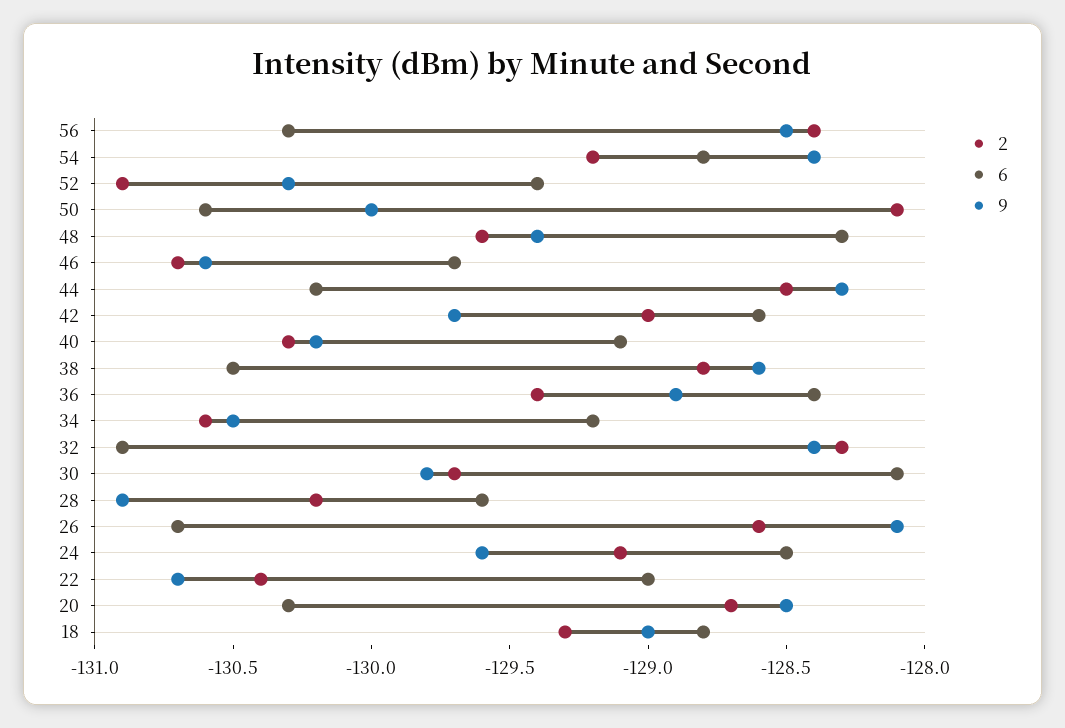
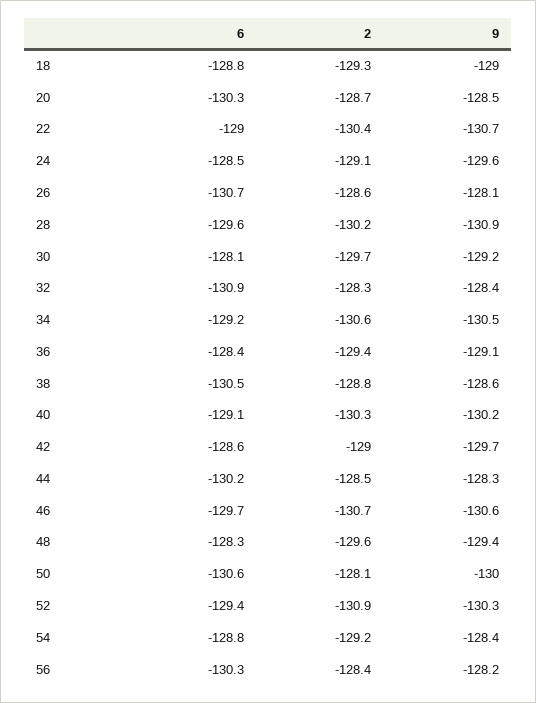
9, 56: -128.5 -> -128.2
9, 36: -128.9 -> -129.1
9, 30: -129.8 -> -129.2

